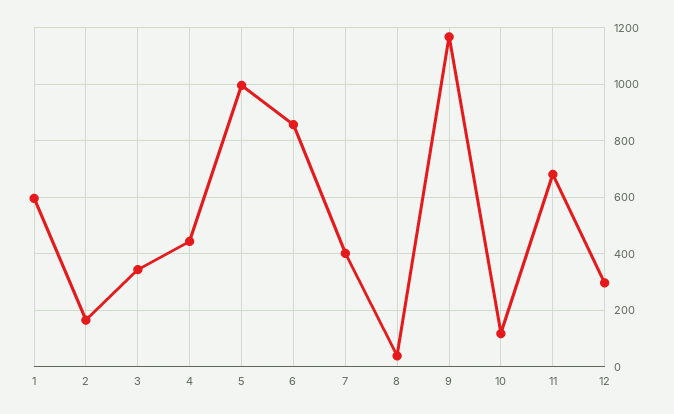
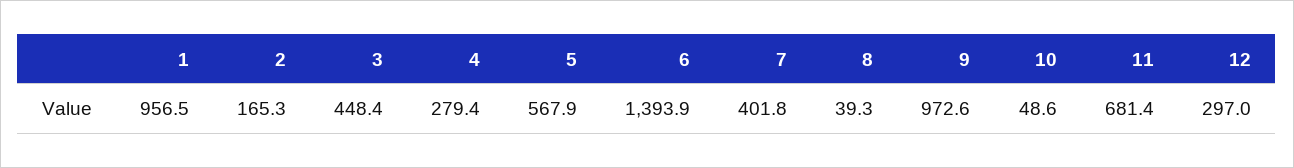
1: 600 -> 956.5
3: 350 -> 448.4
4: 450 -> 279.4
5: 1000 -> 567.9
6: 850 -> 1393.9
9: 1175 -> 972.6
10: 125 -> 48.6

